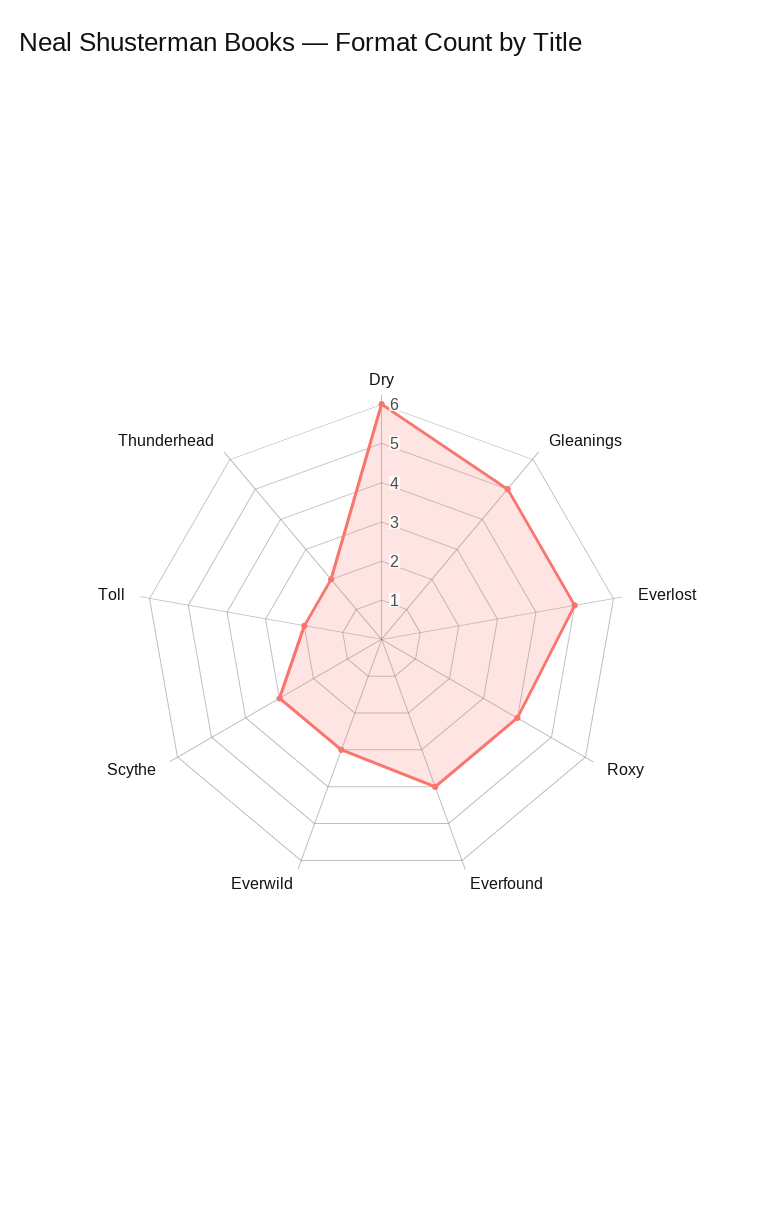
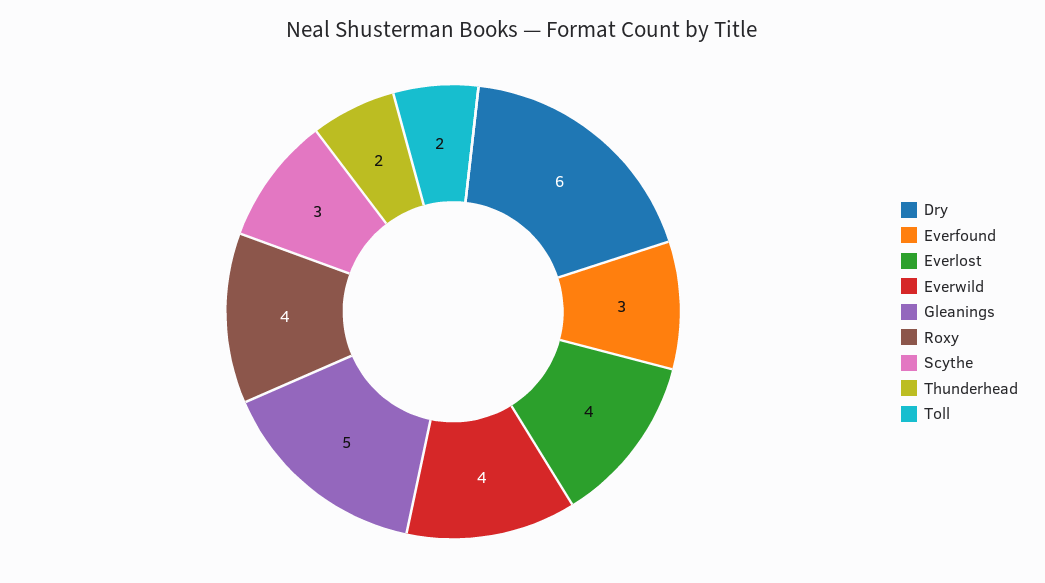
Everlost: 5 -> 4
Everfound: 4 -> 3
Everwild: 3 -> 4

